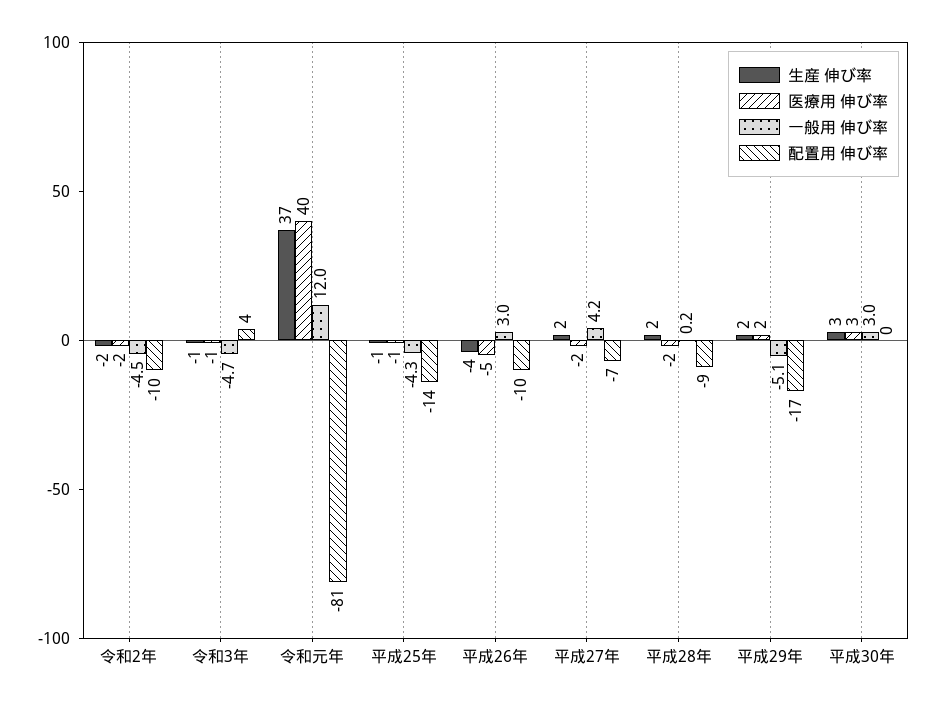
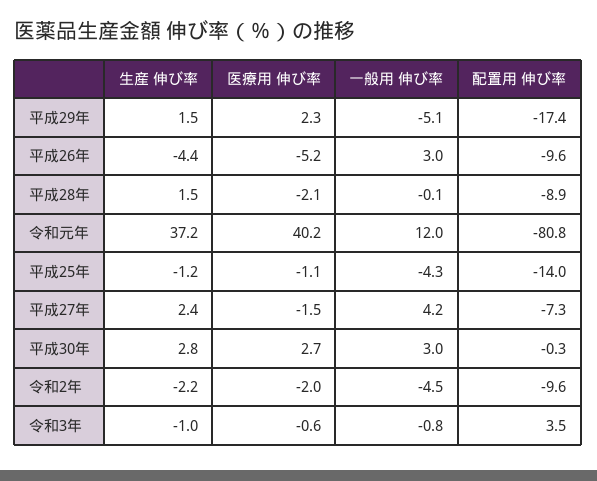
一般用 伸び率, 令和3年: -4.7 -> -0.8
一般用 伸び率, 平成28年: 0.2 -> -0.1

